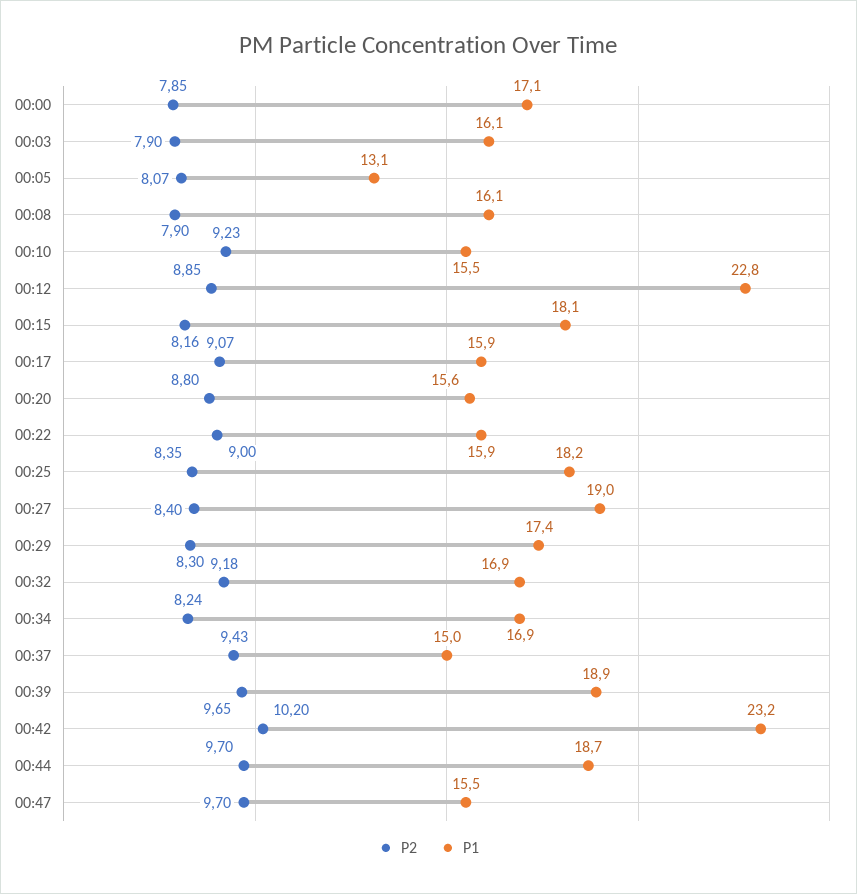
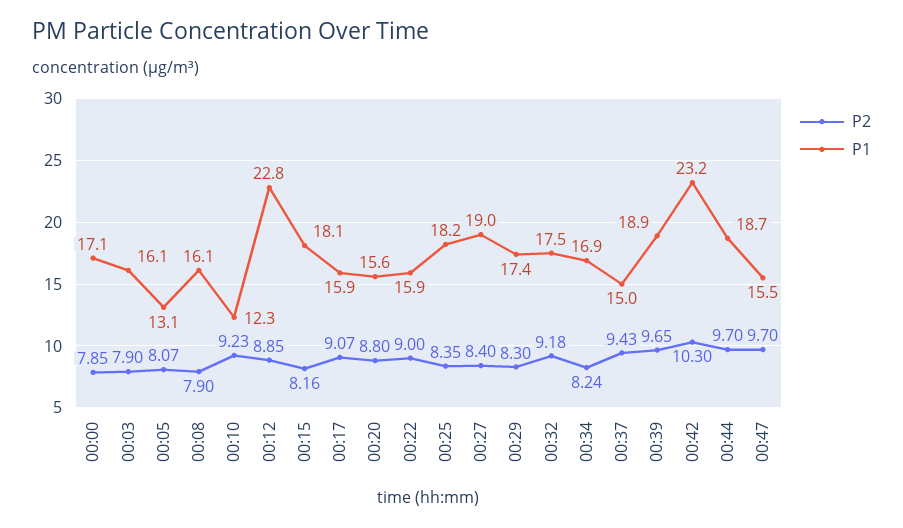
P1, 00:10: 15.5 -> 12.3
P1, 00:32: 16.9 -> 17.5
P2, 00:42: 10.2 -> 10.3

